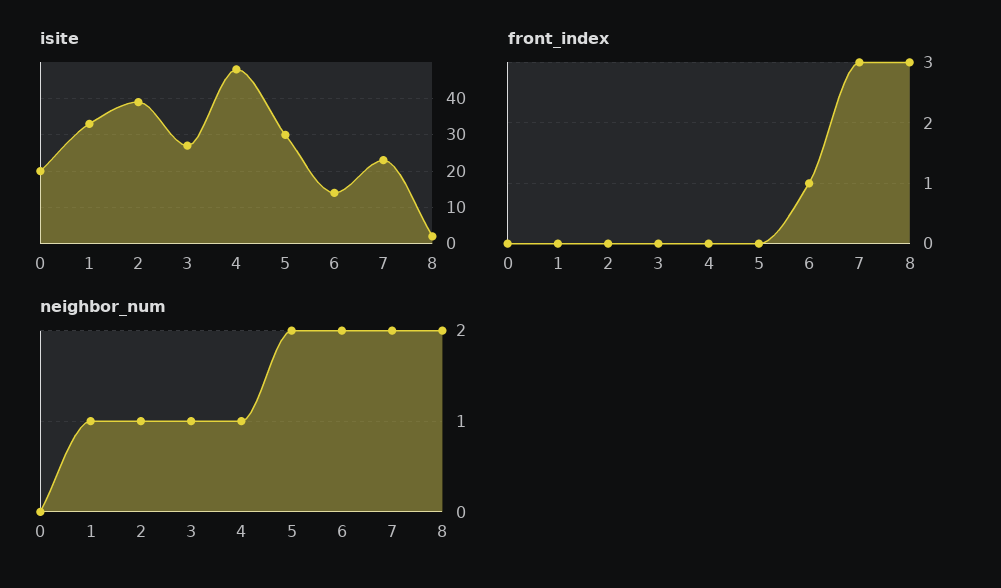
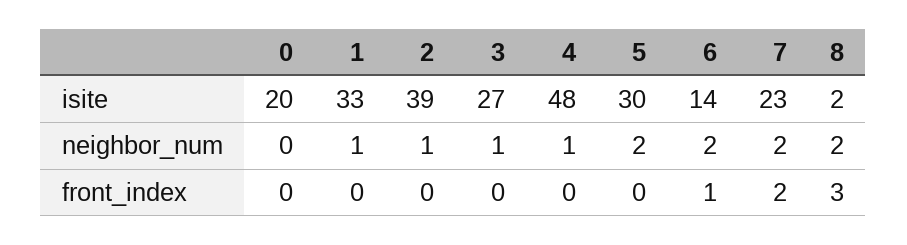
front_index, 7: 3 -> 2

